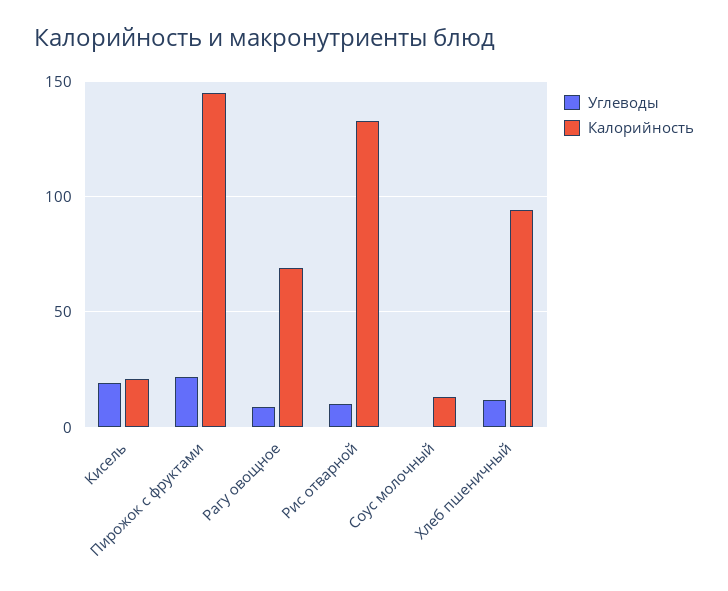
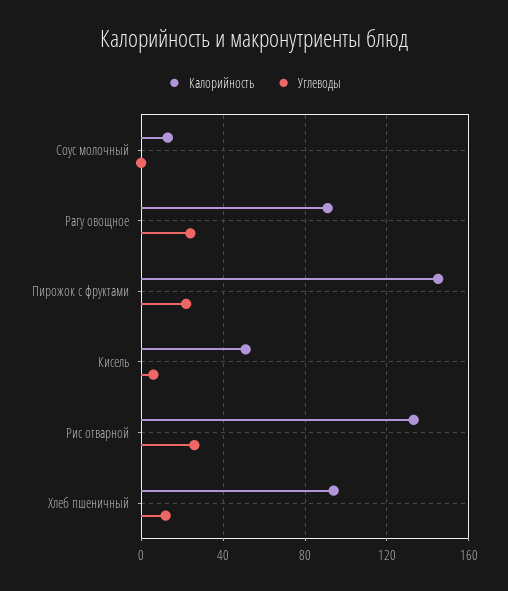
Углеводы, Кисель: 20 -> 5
Калорийность, Кисель: 20 -> 50
Углеводы, Рагу овощное: 10 -> 25
Калорийность, Рагу овощное: 70 -> 90
Углеводы, Рис отварной: 10 -> 25

